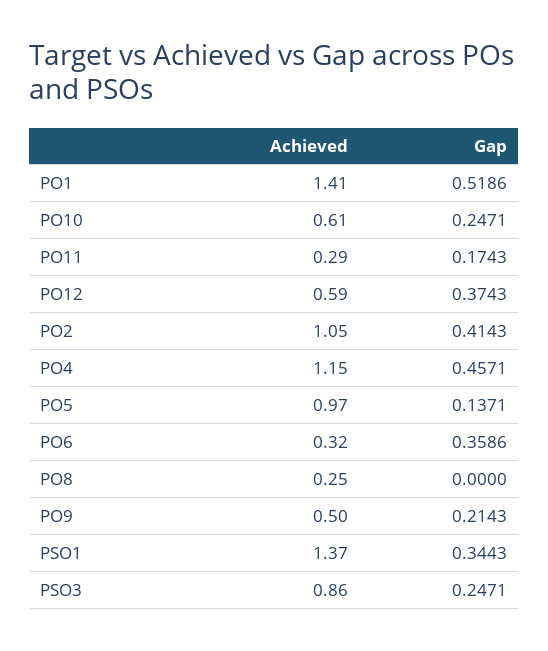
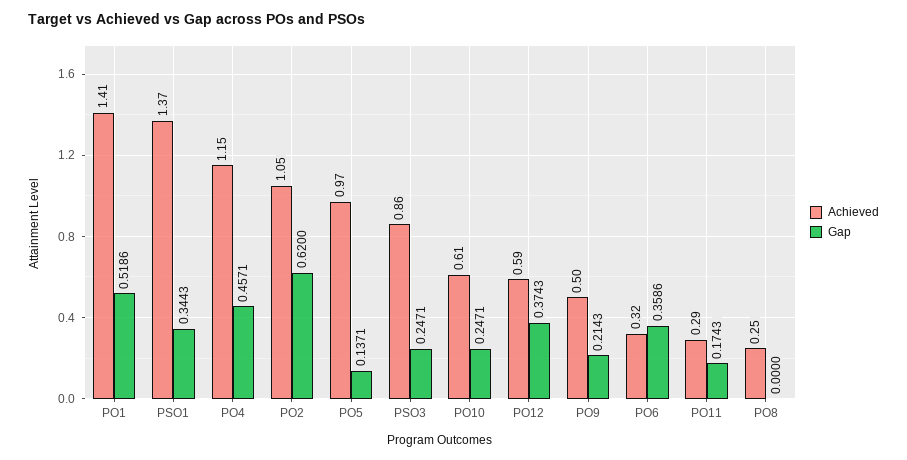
Gap, PO2: 0.4143 -> 0.62

